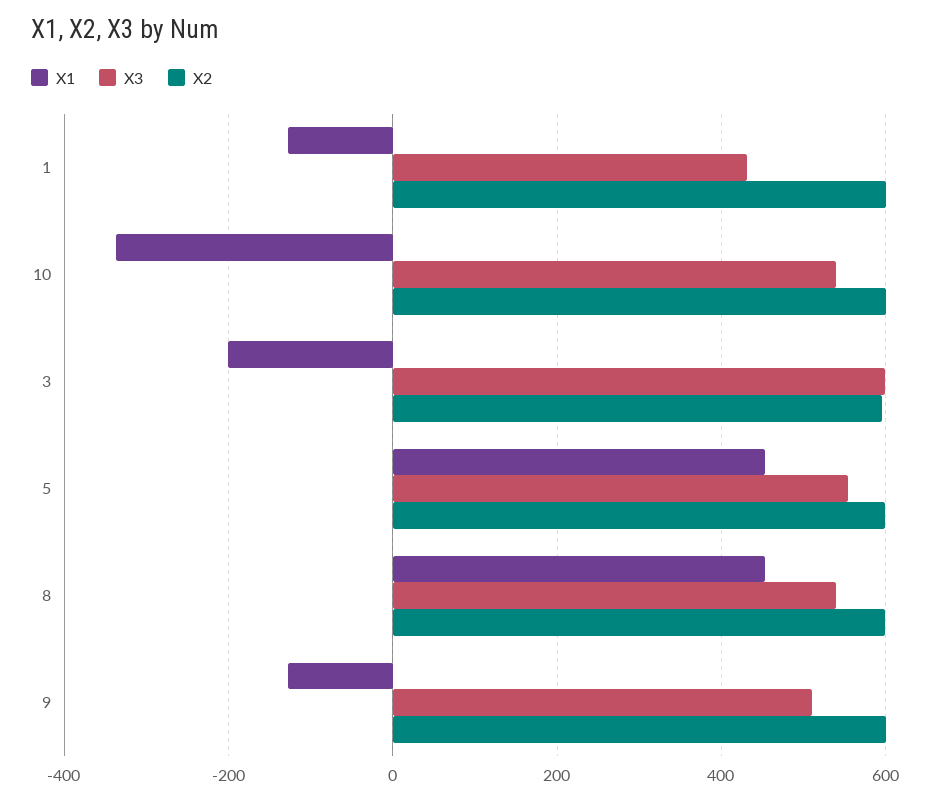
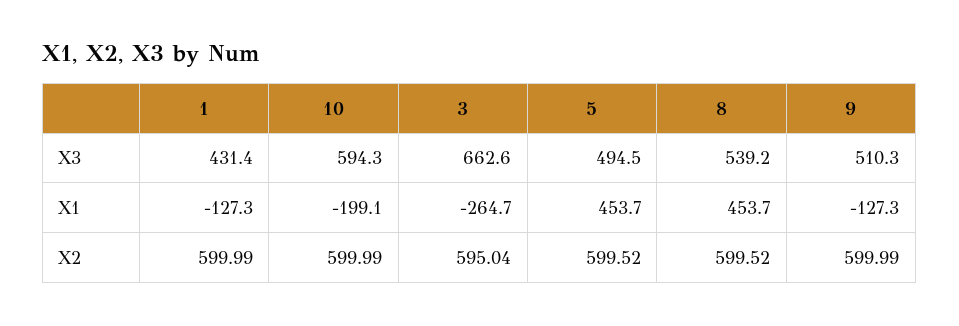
X1, 10: -340 -> -199.1
X3, 10: 540 -> 594.3
X1, 3: -200 -> -264.7
X3, 3: 600 -> 662.6
X3, 5: 560 -> 494.5

